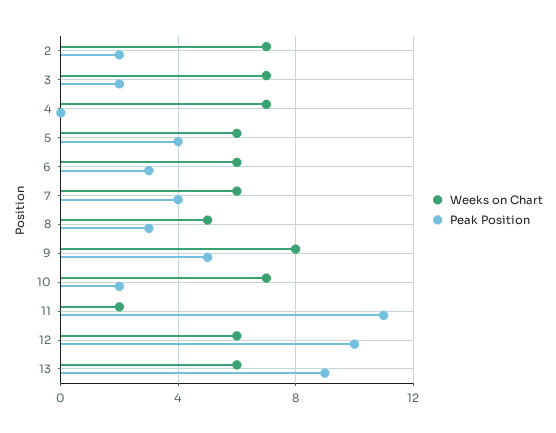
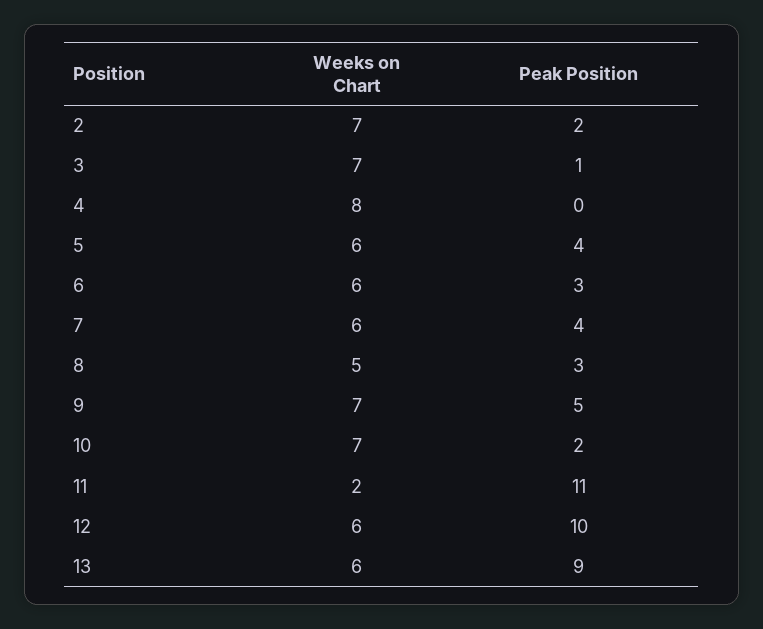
Peak Position, 3: 2 -> 1
Weeks on Chart, 4: 7 -> 8
Weeks on Chart, 9: 8 -> 7

